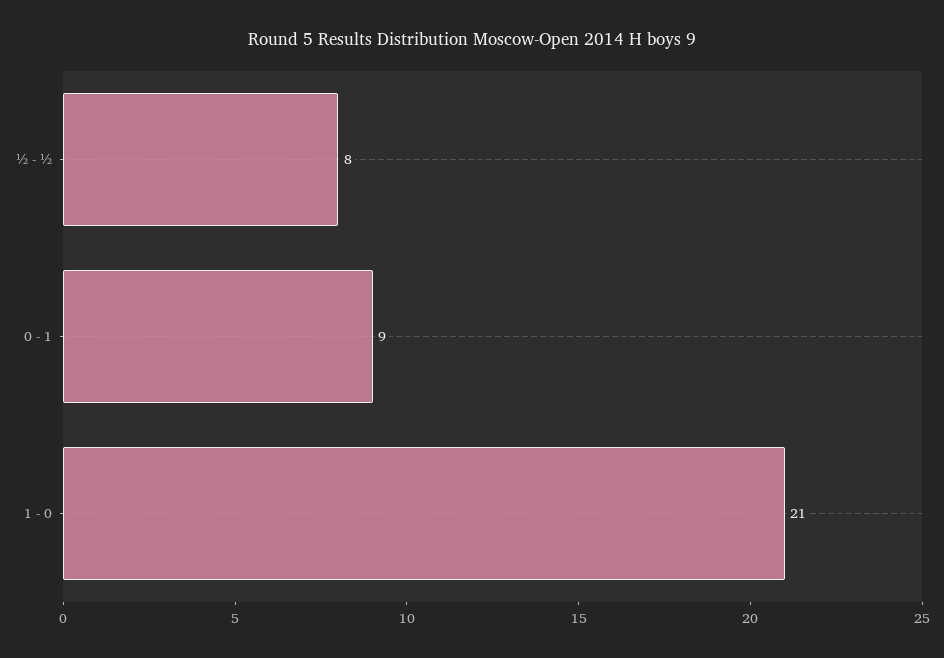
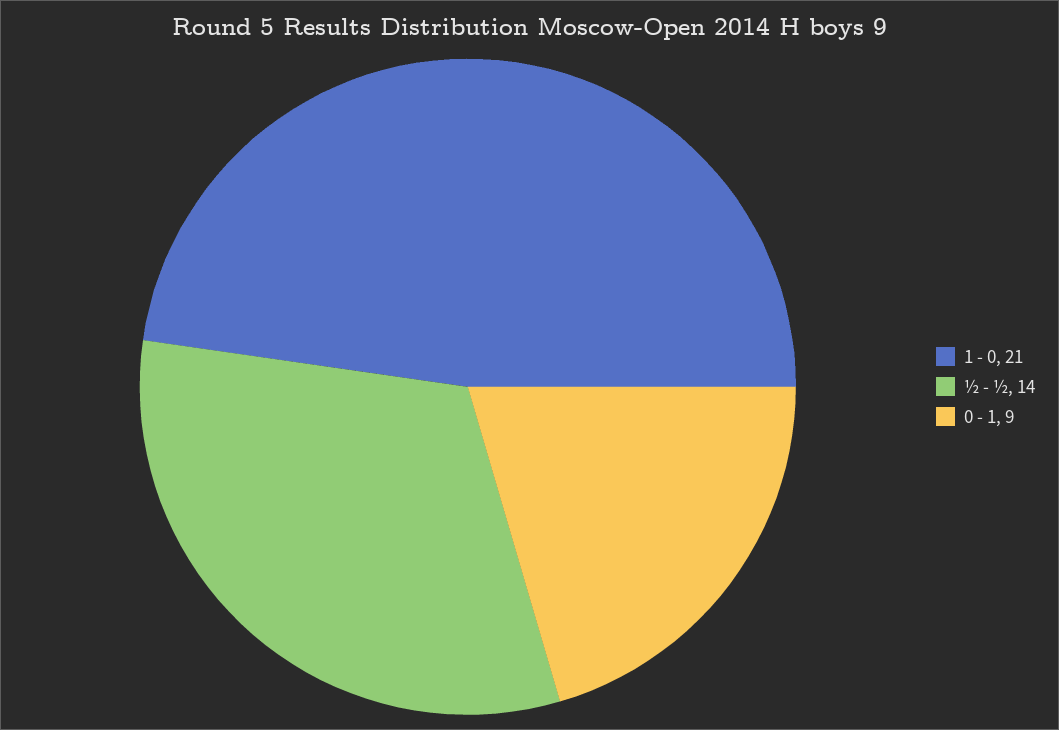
½ - ½: 8 -> 14

